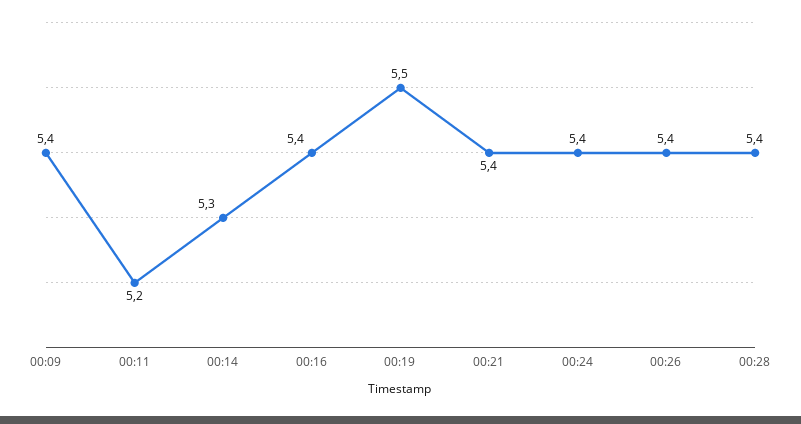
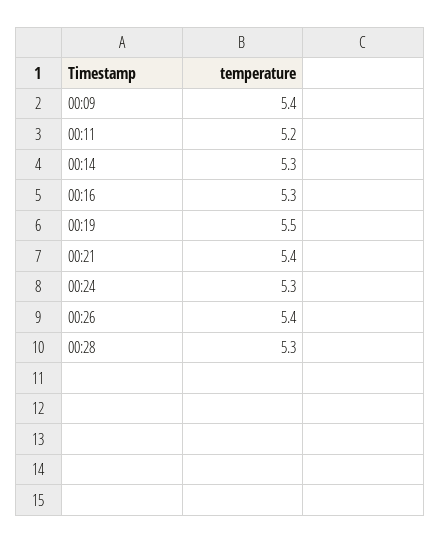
00:16: 5.4 -> 5.3
00:24: 5.4 -> 5.3
00:28: 5.4 -> 5.3

